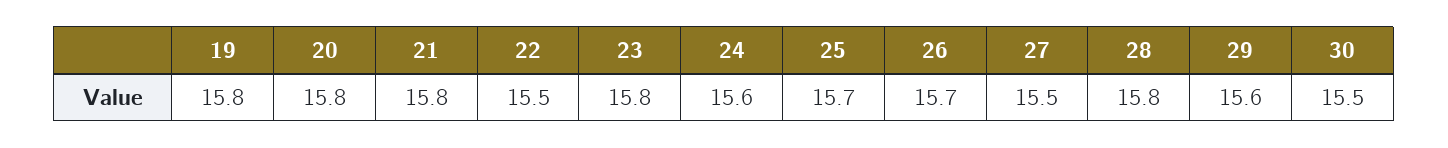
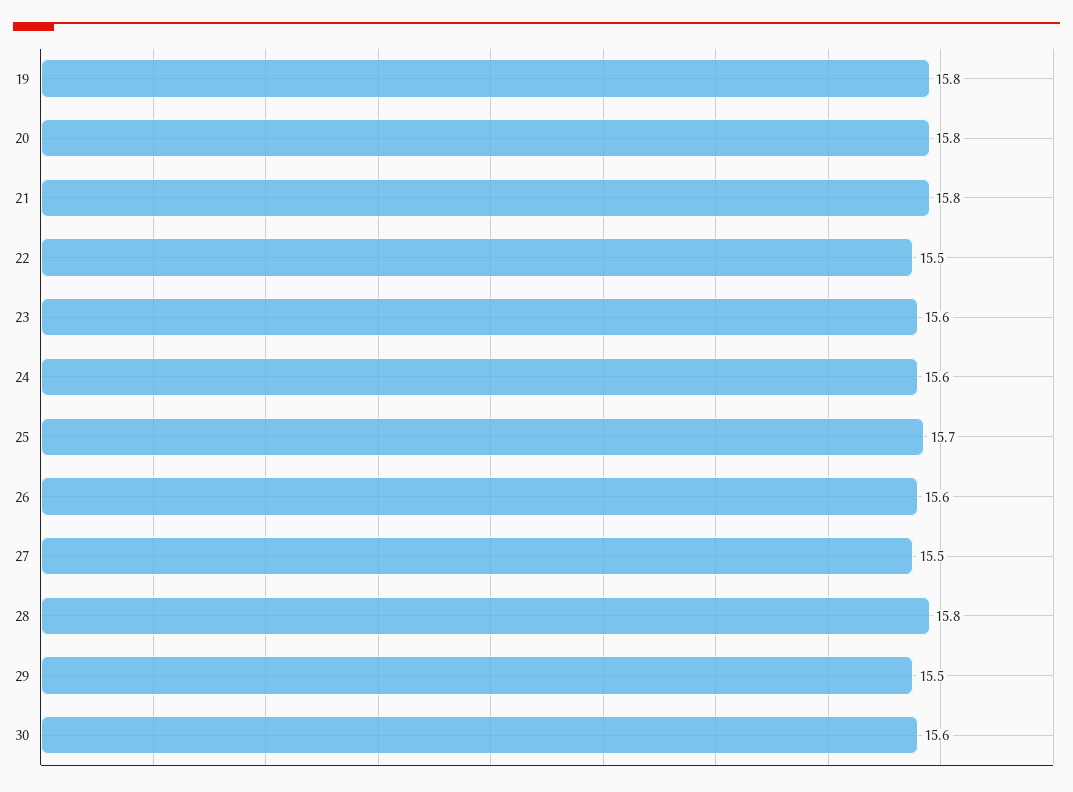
23: 15.8 -> 15.6
26: 15.7 -> 15.6
29: 15.6 -> 15.5
30: 15.5 -> 15.6

